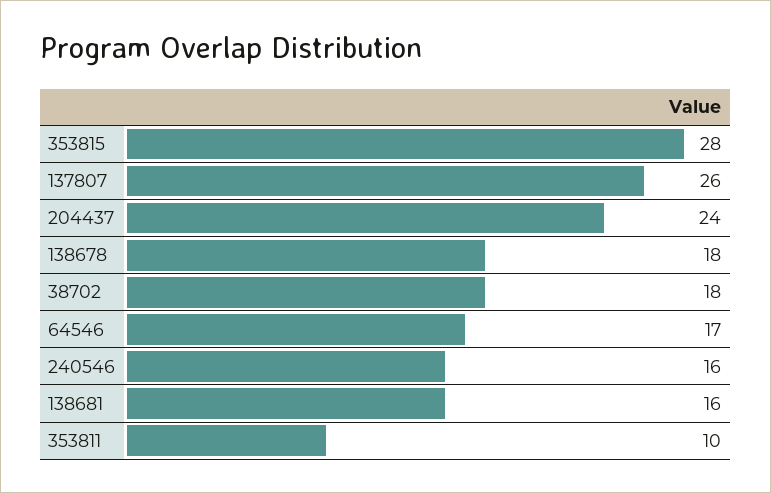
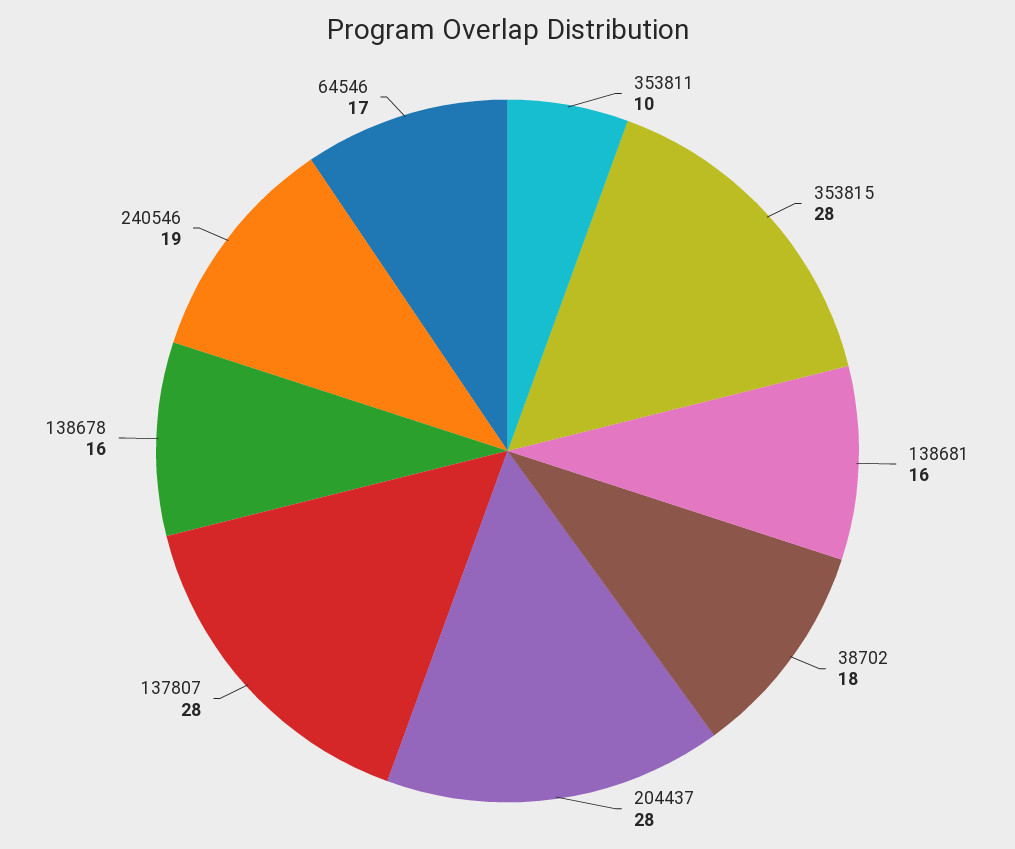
137807: 26 -> 28
204437: 24 -> 28
138678: 18 -> 16
240546: 16 -> 19

